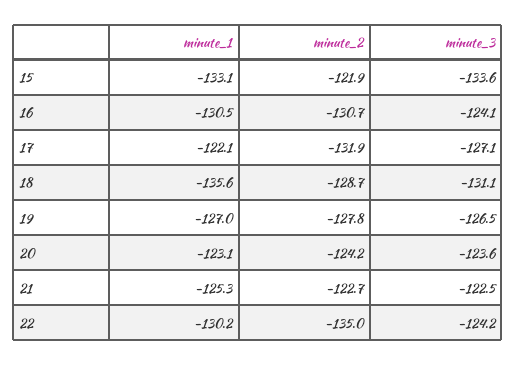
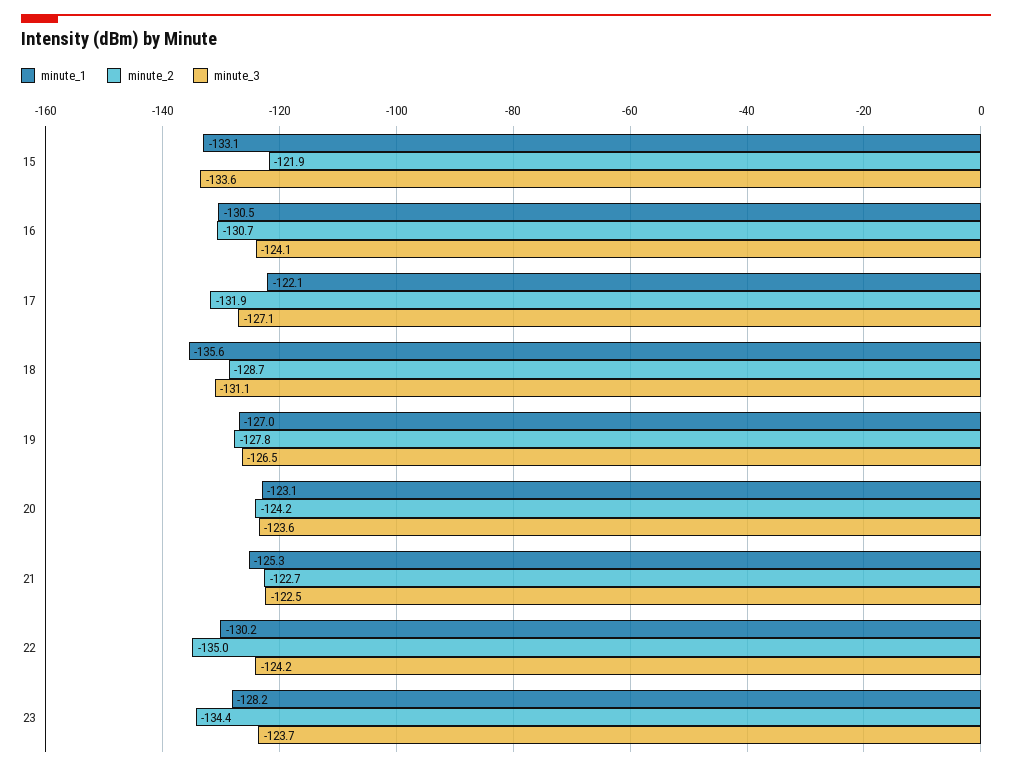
minute_1, 23: none -> -128.2
minute_2, 23: none -> -134.4
minute_3, 23: none -> -123.7

